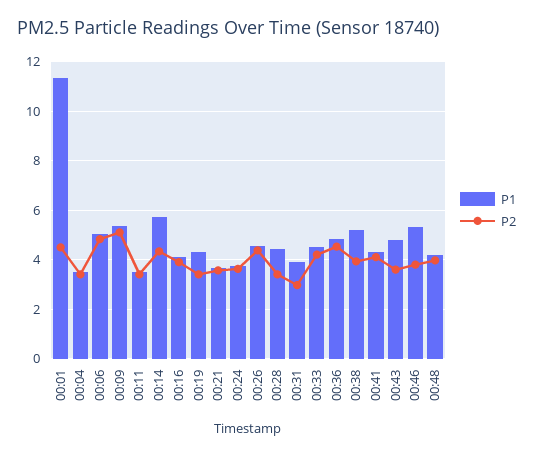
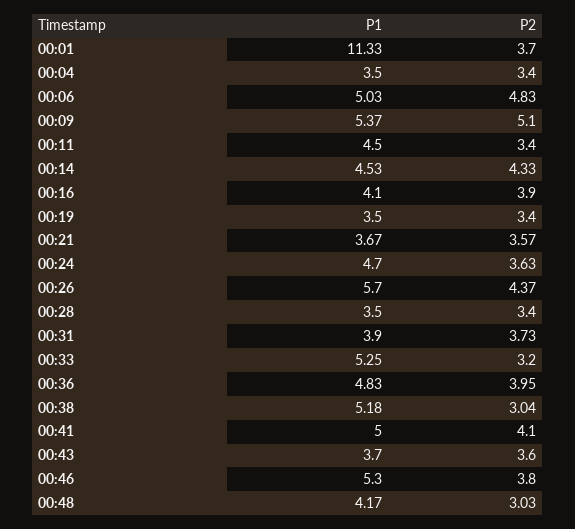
P2, 00:01: 4.5 -> 3.7
P1, 00:11: 3.5 -> 4.5
P1, 00:14: 5.75 -> 4.53
P1, 00:19: 4.25 -> 3.5
P1, 00:24: 3.75 -> 4.7
P1, 00:26: 4.5 -> 5.7
P1, 00:28: 4.5 -> 3.5
P2, 00:31: 3 -> 3.73
P1, 00:33: 4.5 -> 5.25
P2, 00:33: 4.25 -> 3.2
P2, 00:36: 4.5 -> 3.95
P2, 00:38: 4 -> 3.04
P1, 00:41: 4.25 -> 5
P1, 00:43: 4.75 -> 3.7
P2, 00:48: 4 -> 3.03

